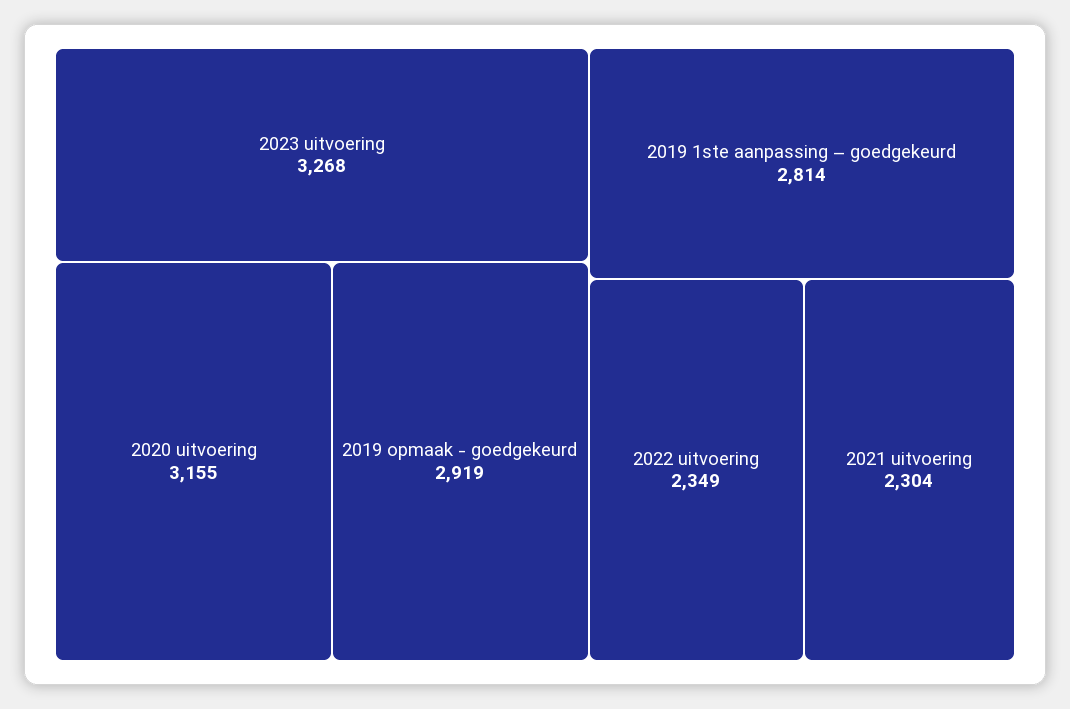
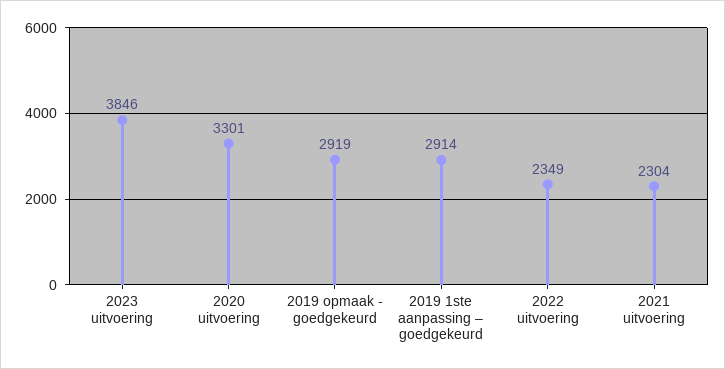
2023 uitvoering: 3268 -> 3846
2020 uitvoering: 3155 -> 3301
2019 1ste aanpassing – goedgekeurd: 2814 -> 2914

